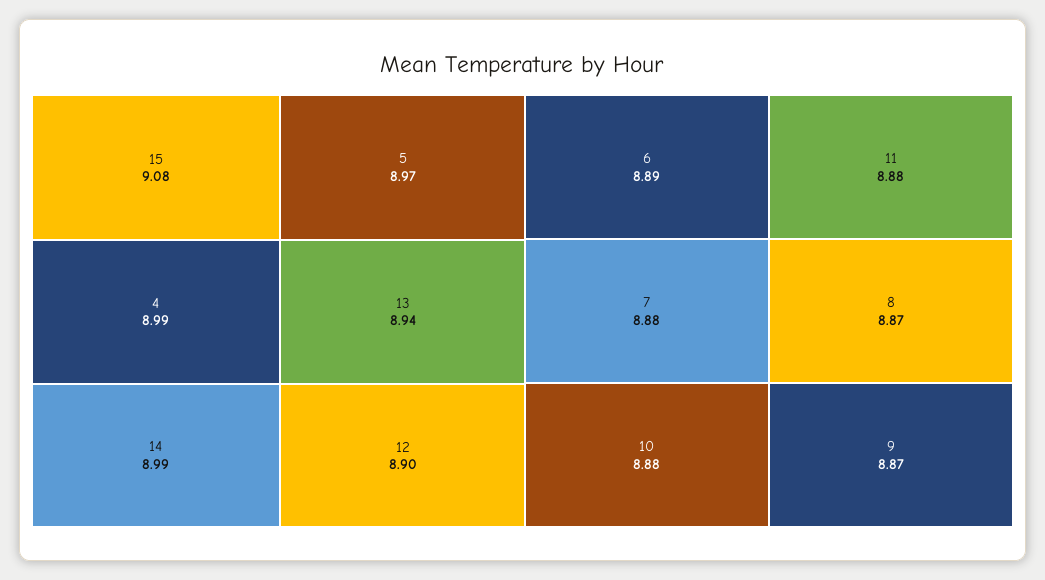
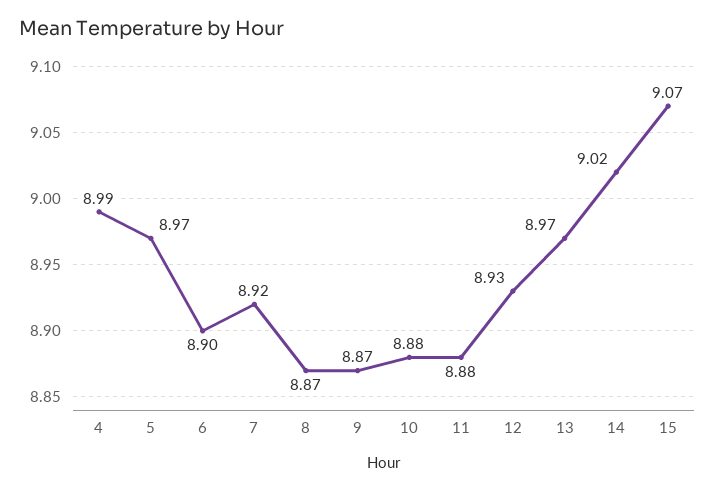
15: 9.08 -> 9.07
14: 8.99 -> 9.02
13: 8.94 -> 8.97
12: 8.9 -> 8.93
6: 8.89 -> 8.9
7: 8.88 -> 8.92

